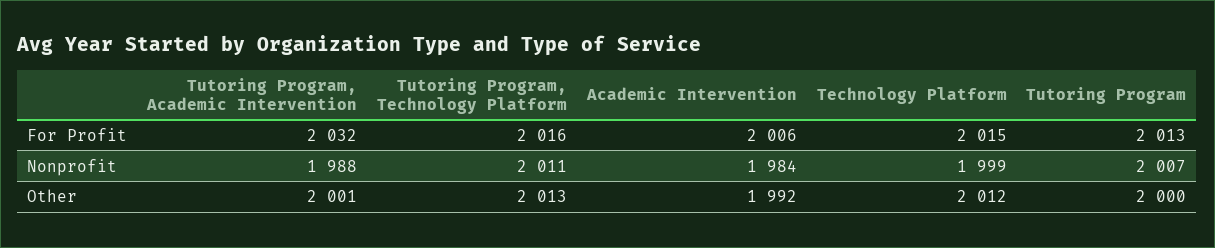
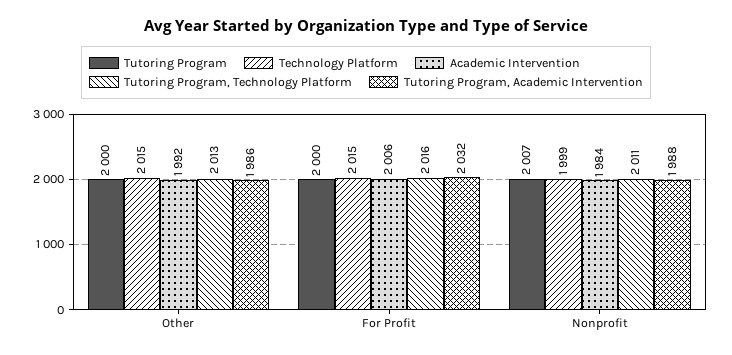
Tutoring Program, For Profit: 2013 -> 2000
Tutoring Program, Academic Intervention, Other: 2001 -> 1986
Technology Platform, Other: 2012 -> 2015

